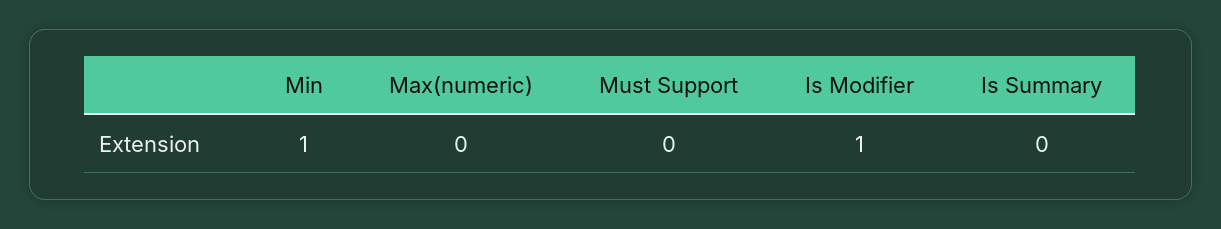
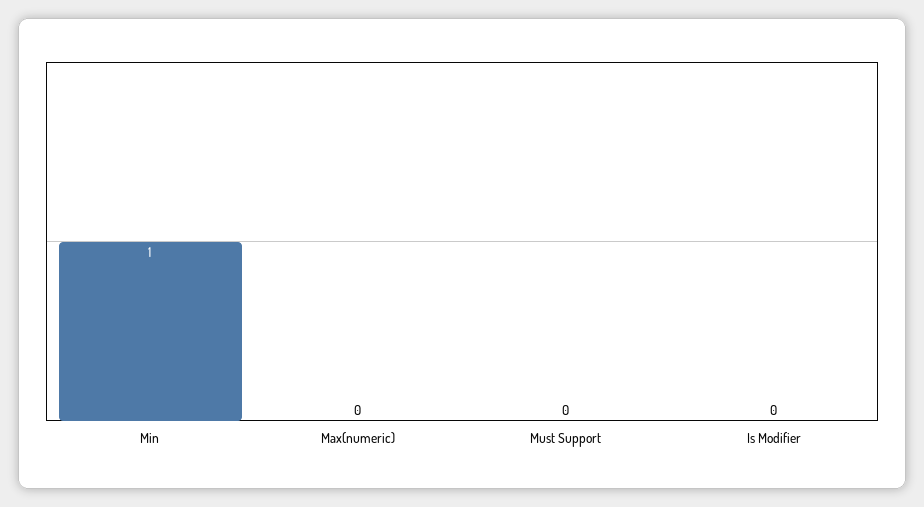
Is Modifier: 1 -> 0
Is Summary: 0 -> none

